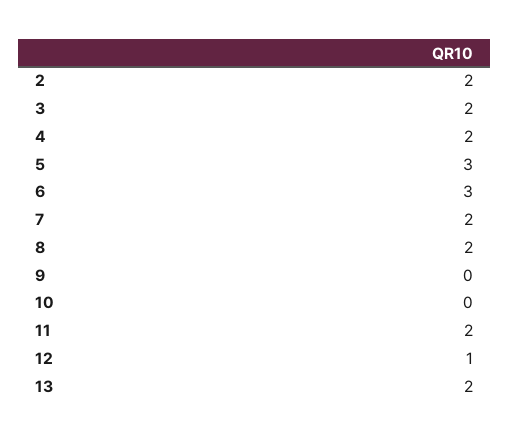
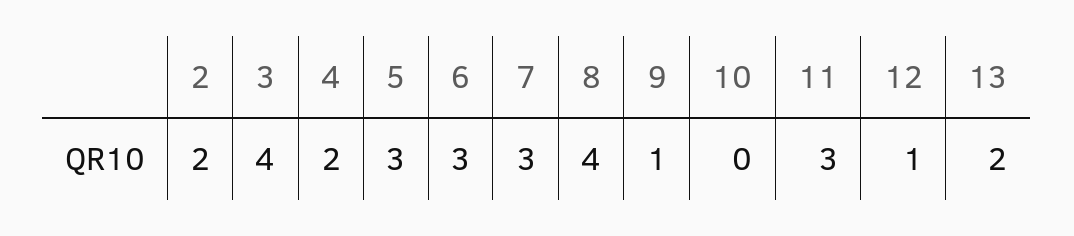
3: 2 -> 4
7: 2 -> 3
8: 2 -> 4
9: 0 -> 1
11: 2 -> 3

